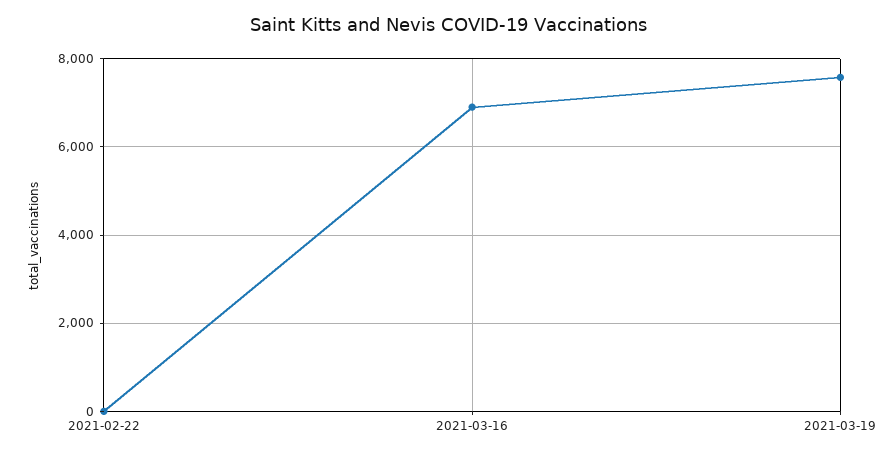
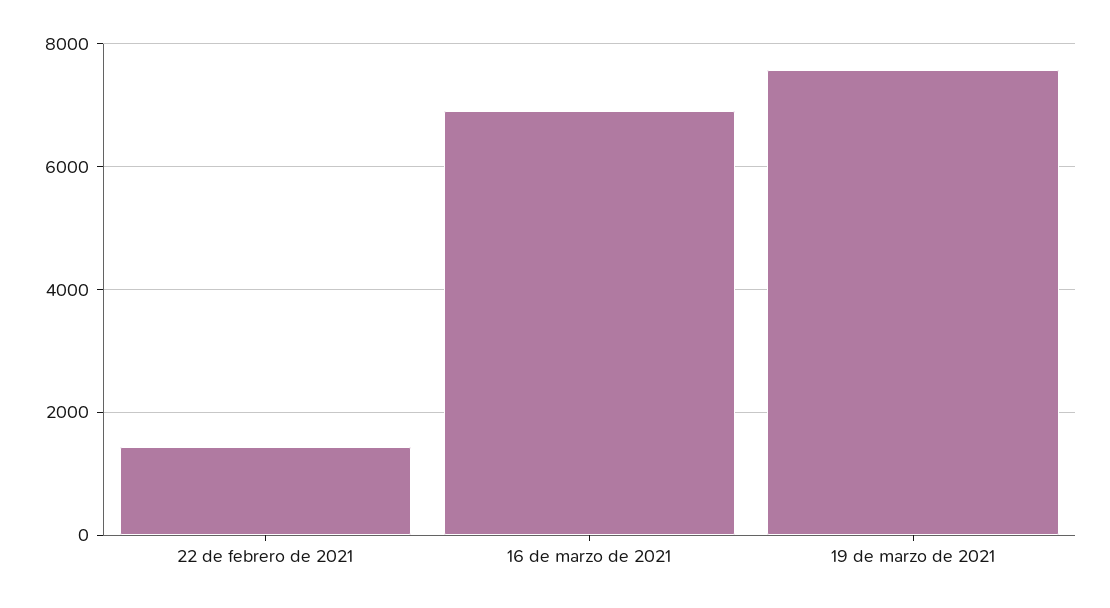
2021-02-22: 0 -> 1400

